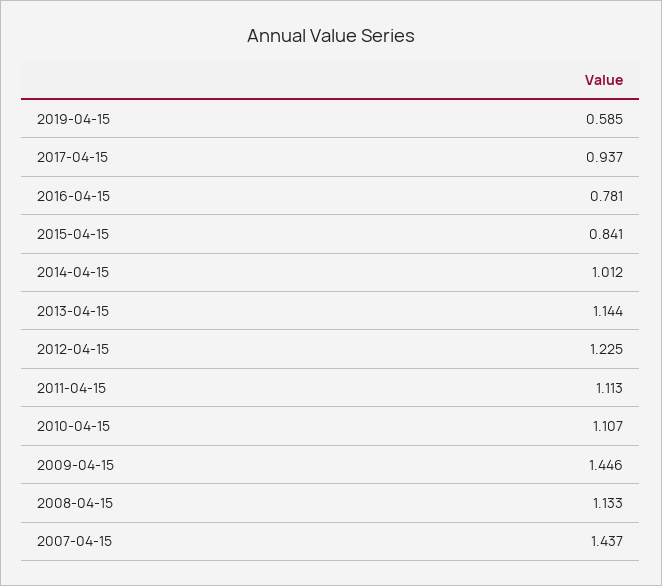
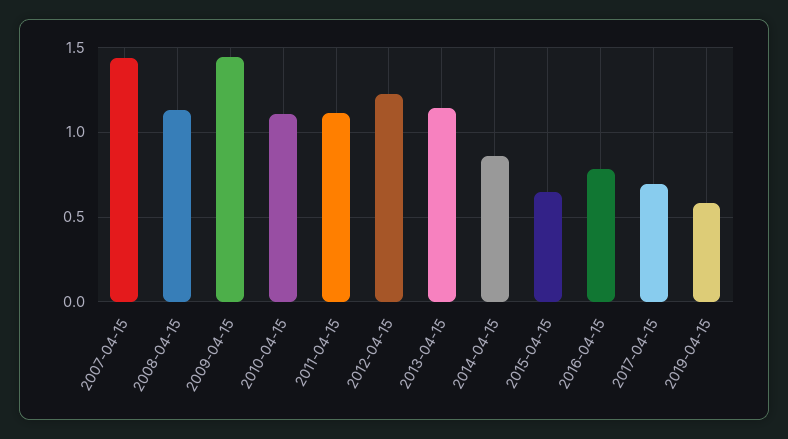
2017-04-15: 0.937 -> 0.7
2015-04-15: 0.841 -> 0.65
2014-04-15: 1.012 -> 0.85

